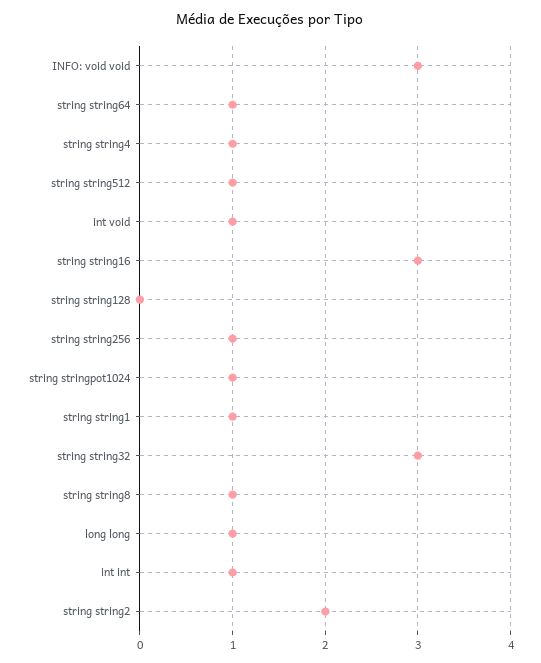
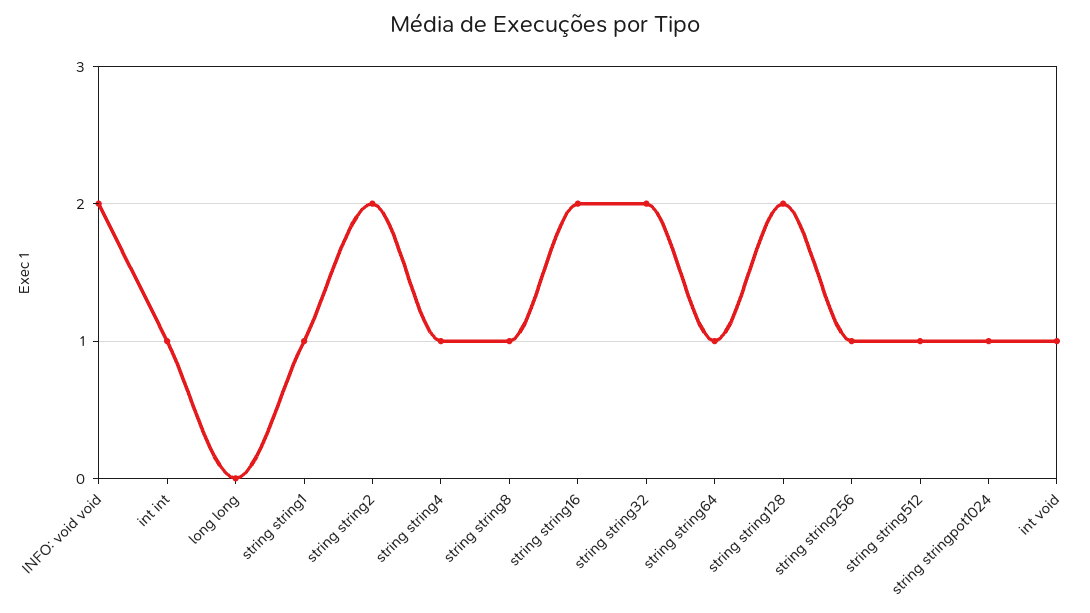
INFO: void void: 3 -> 2
string string16: 3 -> 2
string string128: 0 -> 2
string string32: 3 -> 2
long long: 1 -> 0

